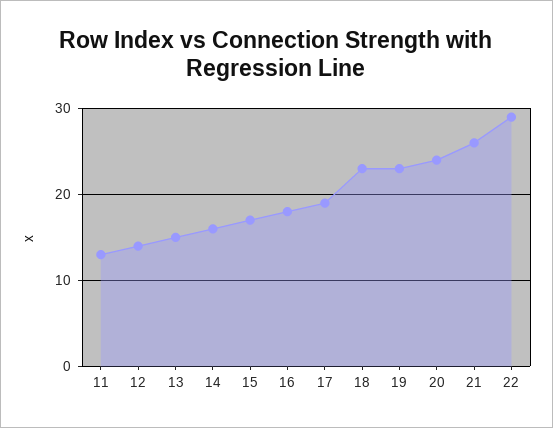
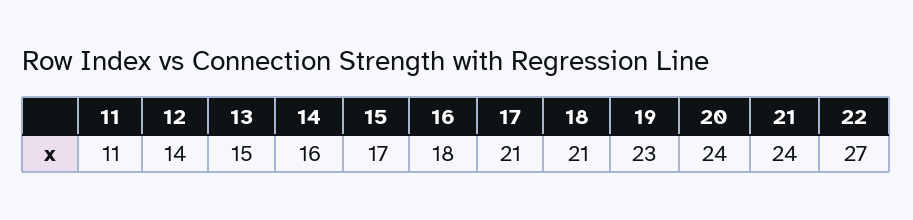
11: 13 -> 11
17: 19 -> 21
18: 23 -> 21
21: 26 -> 24
22: 29 -> 27

